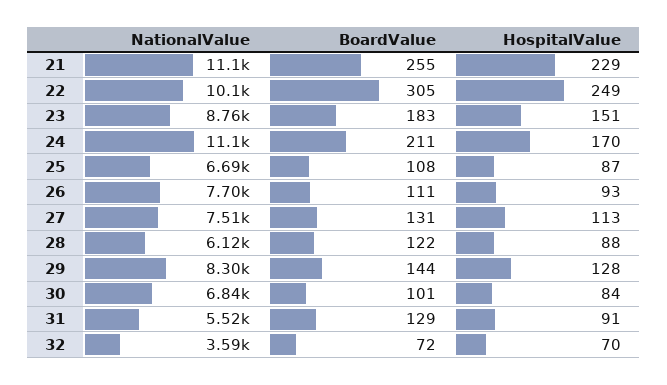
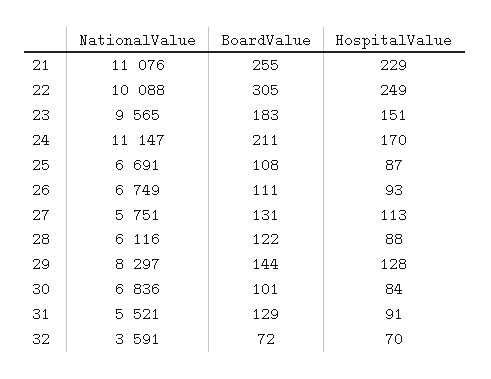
NationalValue, 23: 8760 -> 9565
NationalValue, 26: 7700 -> 6749
NationalValue, 27: 7510 -> 5751

